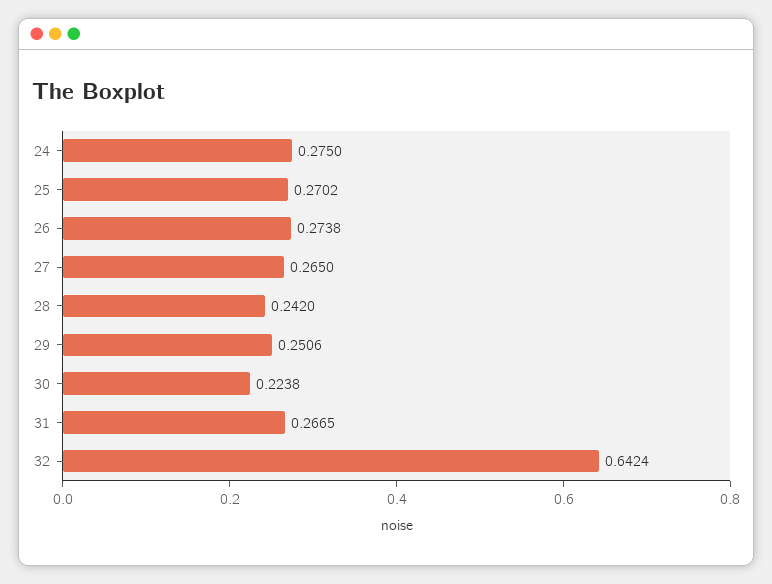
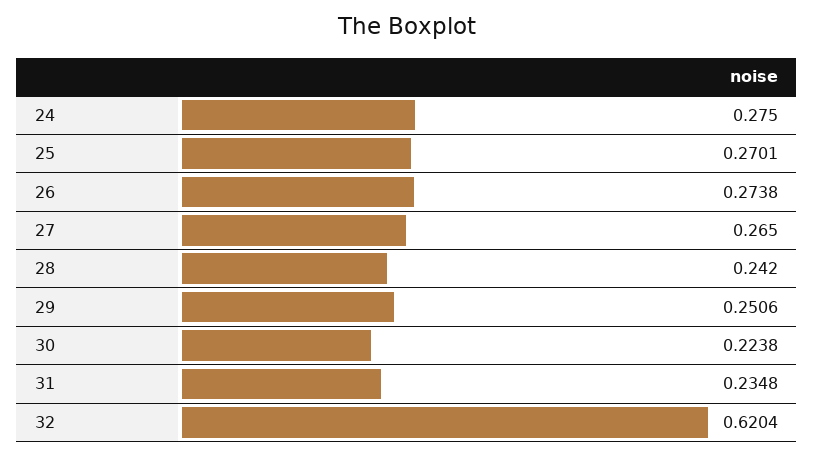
25: 0.2702 -> 0.2701
31: 0.2665 -> 0.2348
32: 0.6424 -> 0.6204

